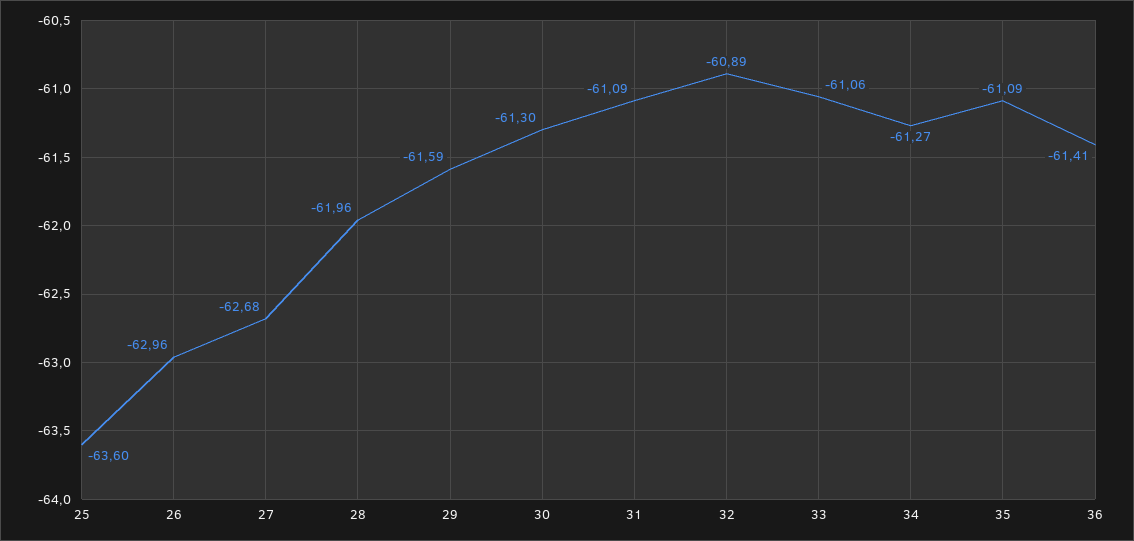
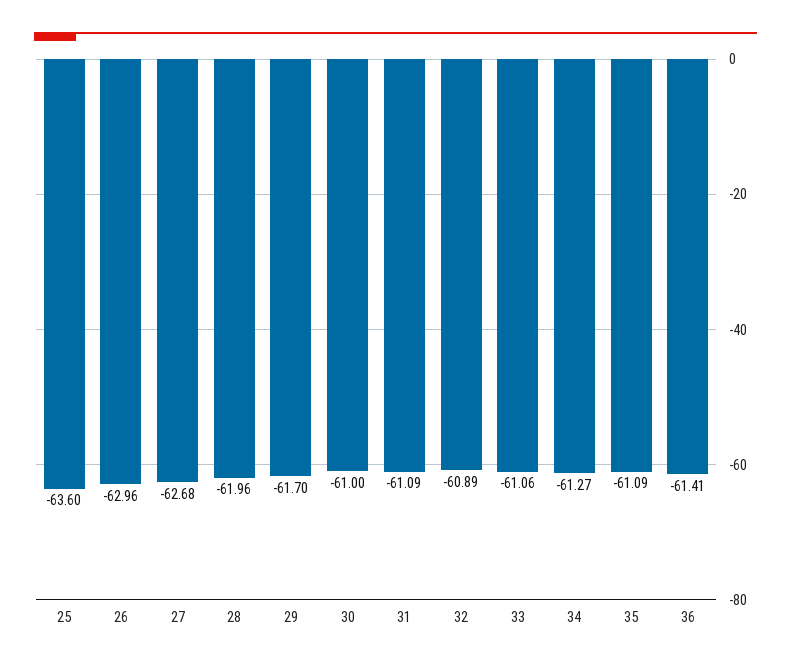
29: -61.59 -> -61.7
30: -61.3 -> -61

